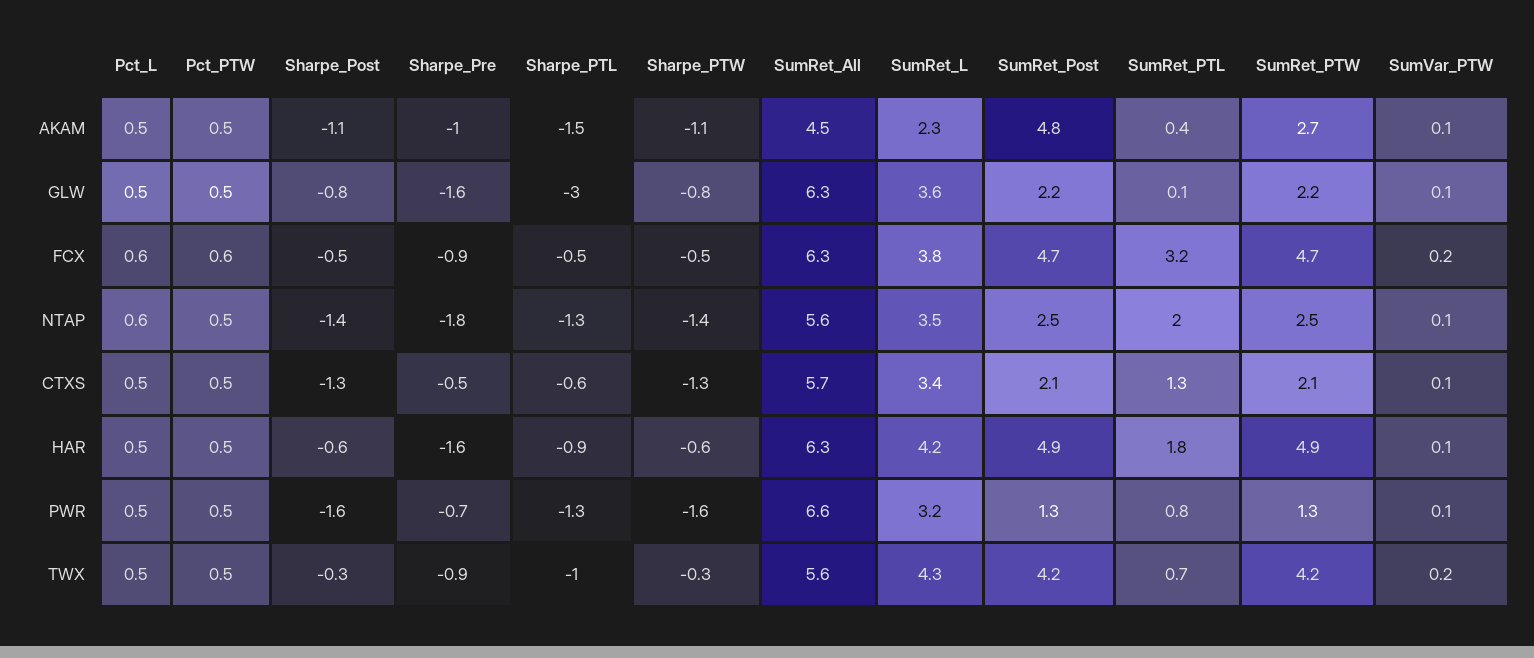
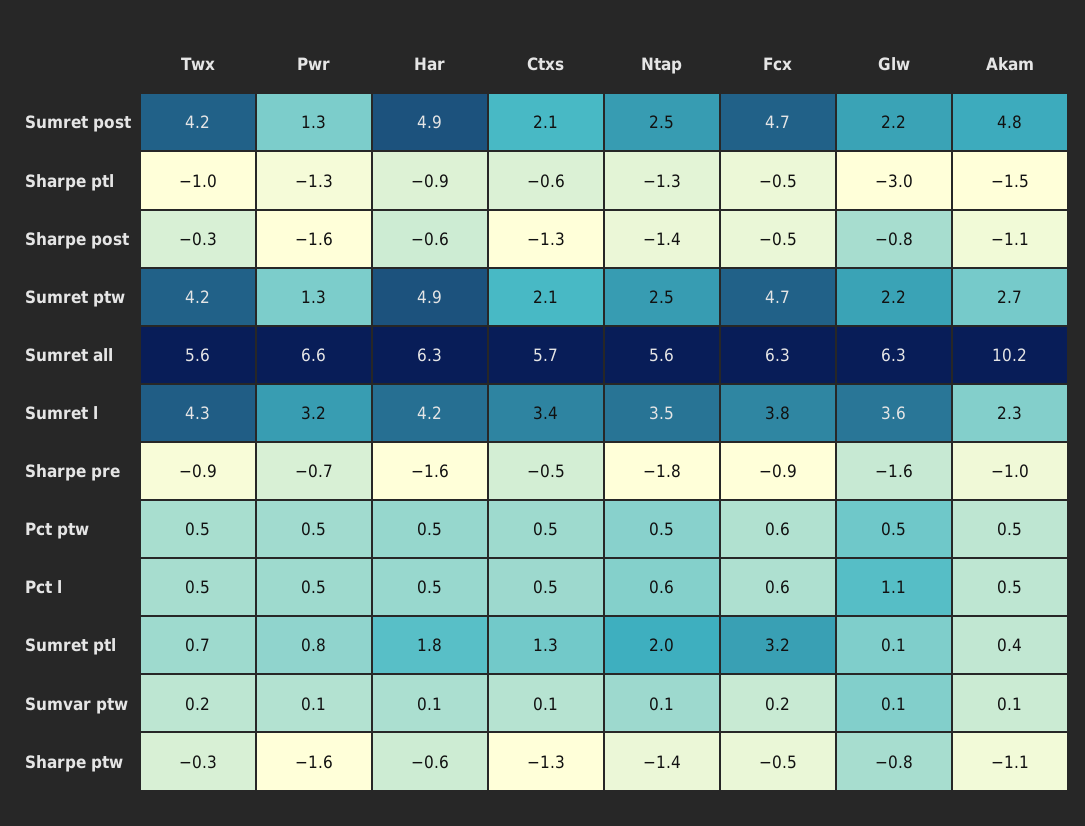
SumRet_All, AKAM: 4.5 -> 10.2
Pct_L, GLW: 0.5 -> 1.1

